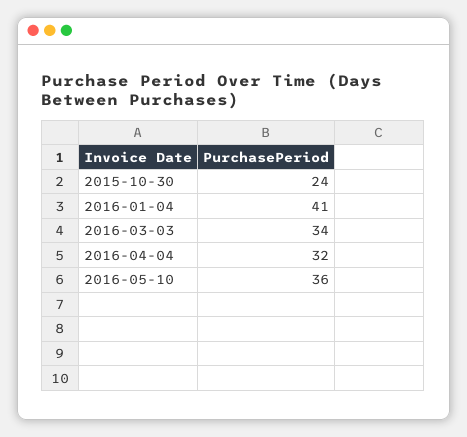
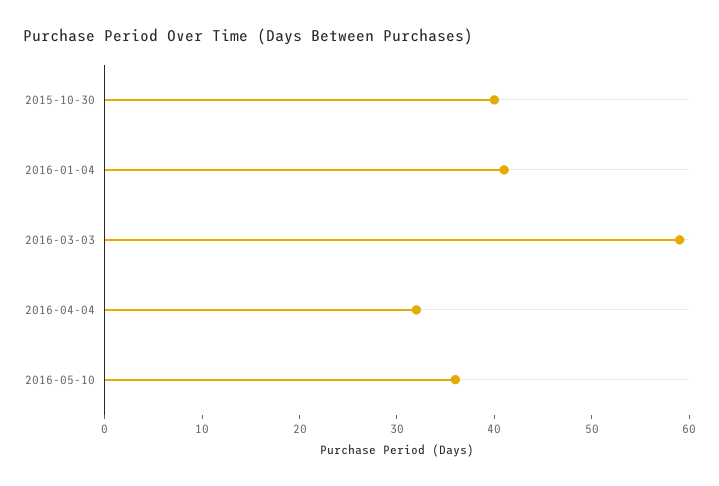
2015-10-30: 24 -> 40
2016-03-03: 34 -> 59

